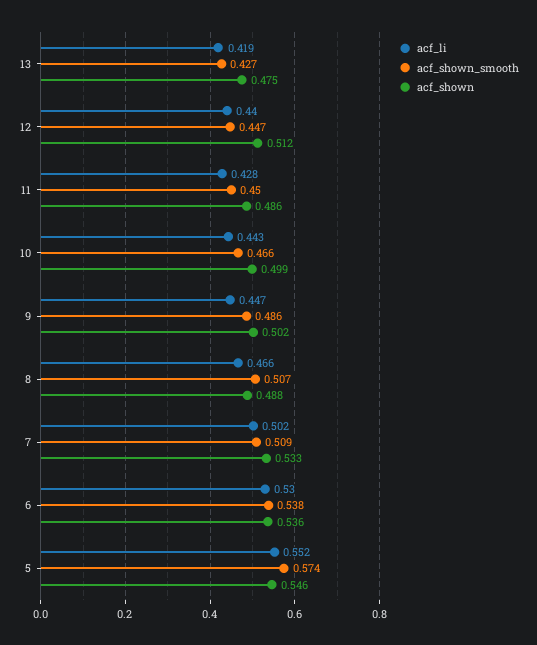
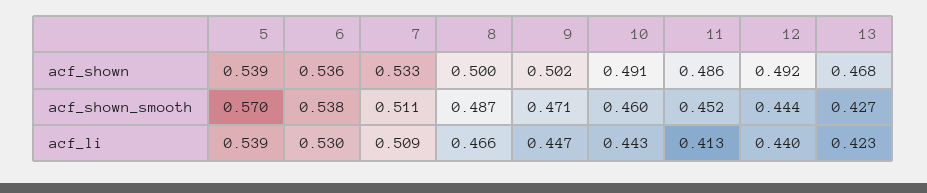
acf_li, 13: 0.419 -> 0.423
acf_shown, 13: 0.475 -> 0.468
acf_shown_smooth, 12: 0.447 -> 0.444
acf_shown, 12: 0.512 -> 0.492
acf_li, 11: 0.428 -> 0.413
acf_shown_smooth, 11: 0.45 -> 0.452
acf_shown_smooth, 10: 0.466 -> 0.46
acf_shown, 10: 0.499 -> 0.491
acf_shown_smooth, 9: 0.486 -> 0.471
acf_shown_smooth, 8: 0.507 -> 0.487
acf_shown, 8: 0.488 -> 0.5
acf_li, 7: 0.502 -> 0.509
acf_shown_smooth, 7: 0.509 -> 0.511
acf_li, 5: 0.552 -> 0.539
acf_shown_smooth, 5: 0.574 -> 0.57
acf_shown, 5: 0.546 -> 0.539

